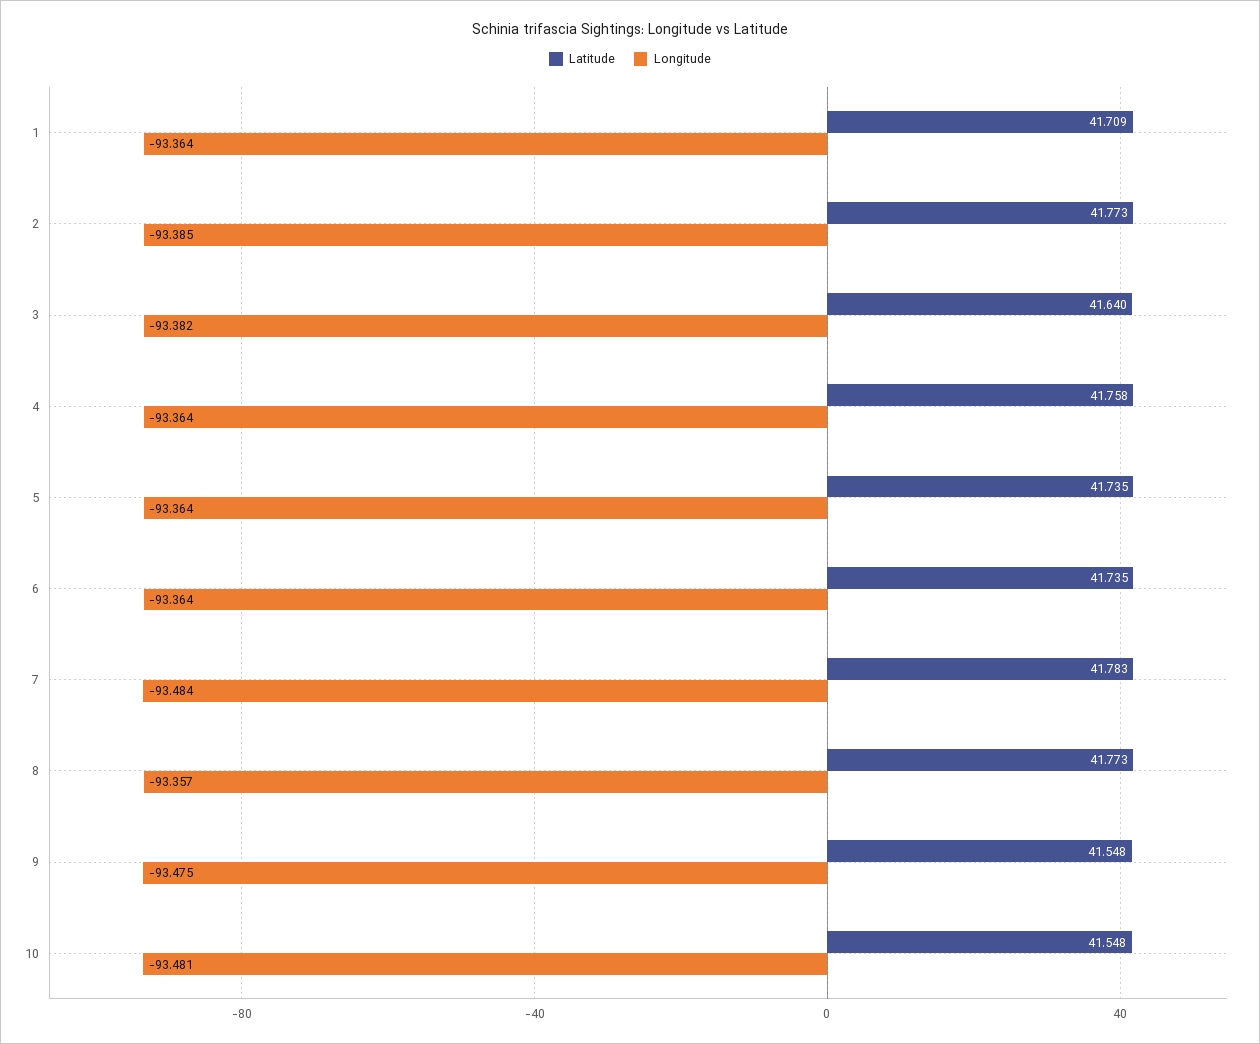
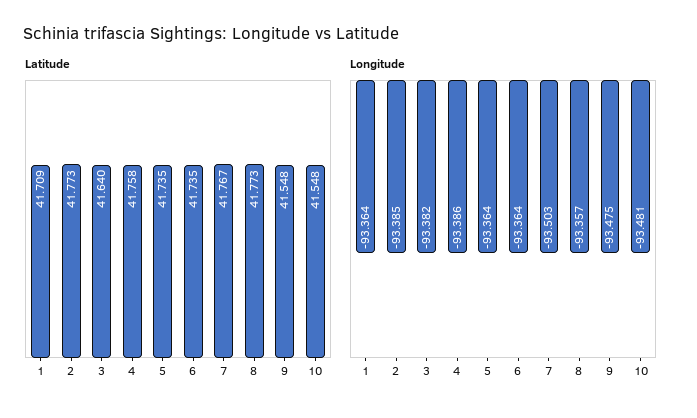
Longitude, 4: -93.364 -> -93.386
Latitude, 7: 41.783 -> 41.767
Longitude, 7: -93.484 -> -93.503

